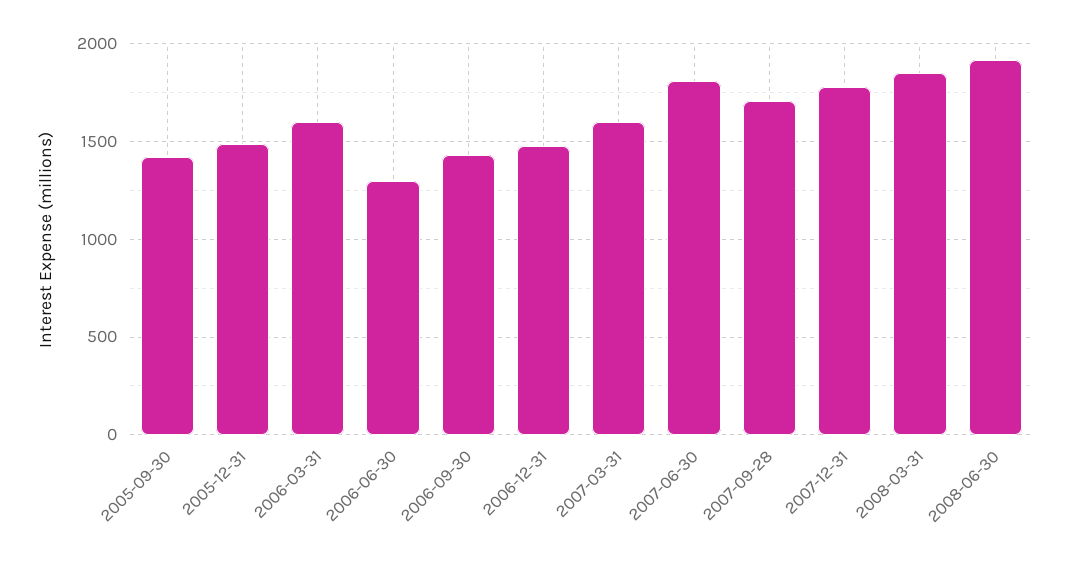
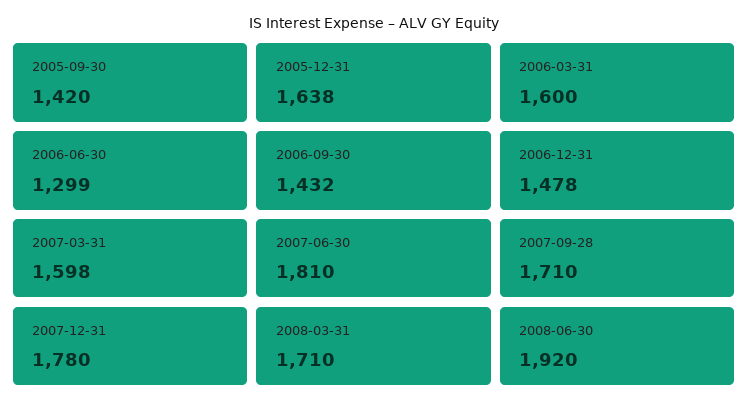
2005-12-31: 1500 -> 1638
2008-03-31: 1850 -> 1710

